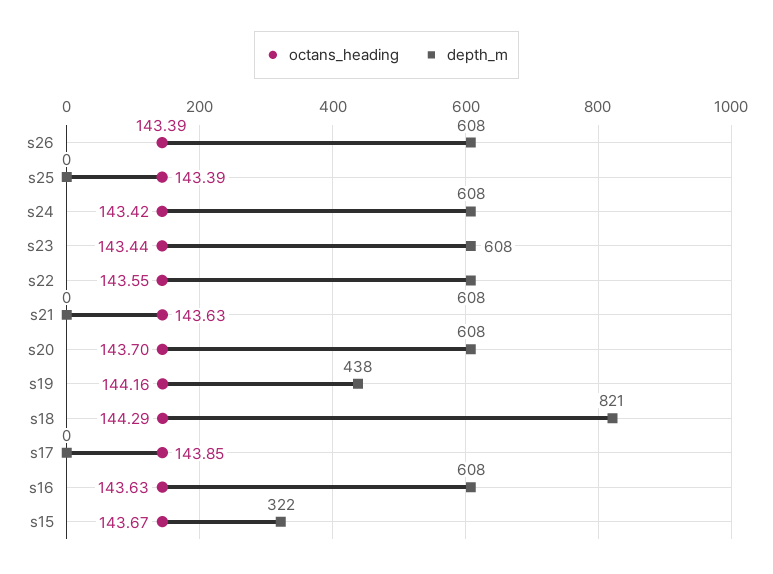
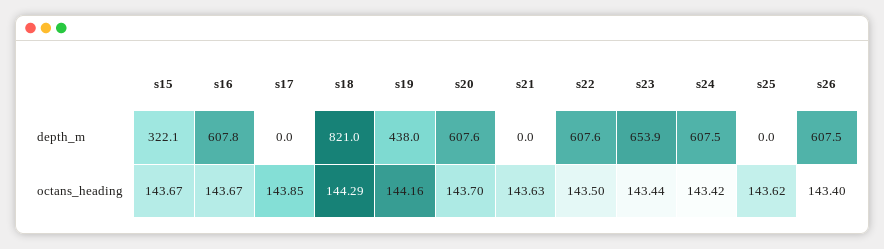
octans_heading, s26: 143.39 -> 143.4
octans_heading, s25: 143.39 -> 143.62
depth_m, s23: 608 -> 653.9
octans_heading, s22: 143.55 -> 143.5
octans_heading, s16: 143.63 -> 143.67

